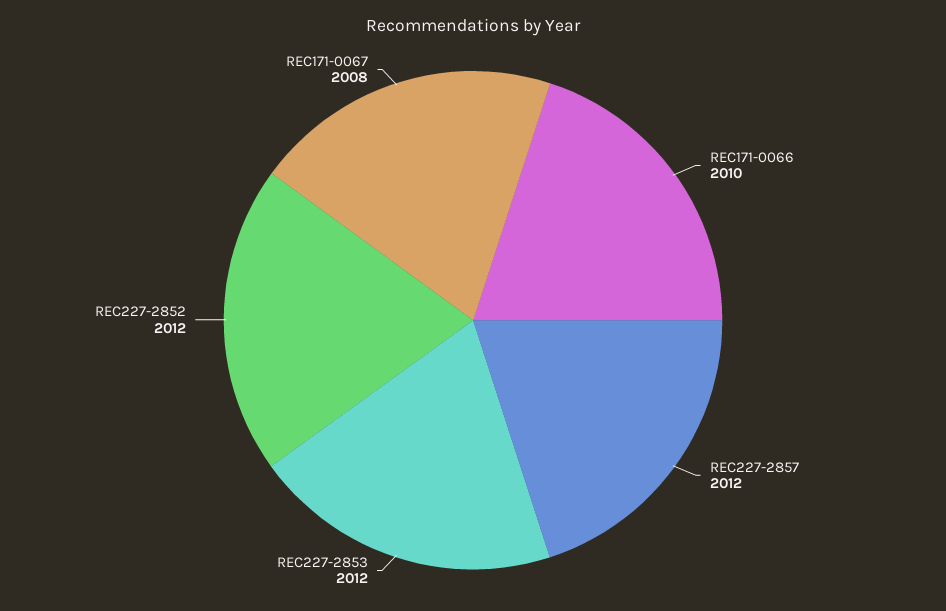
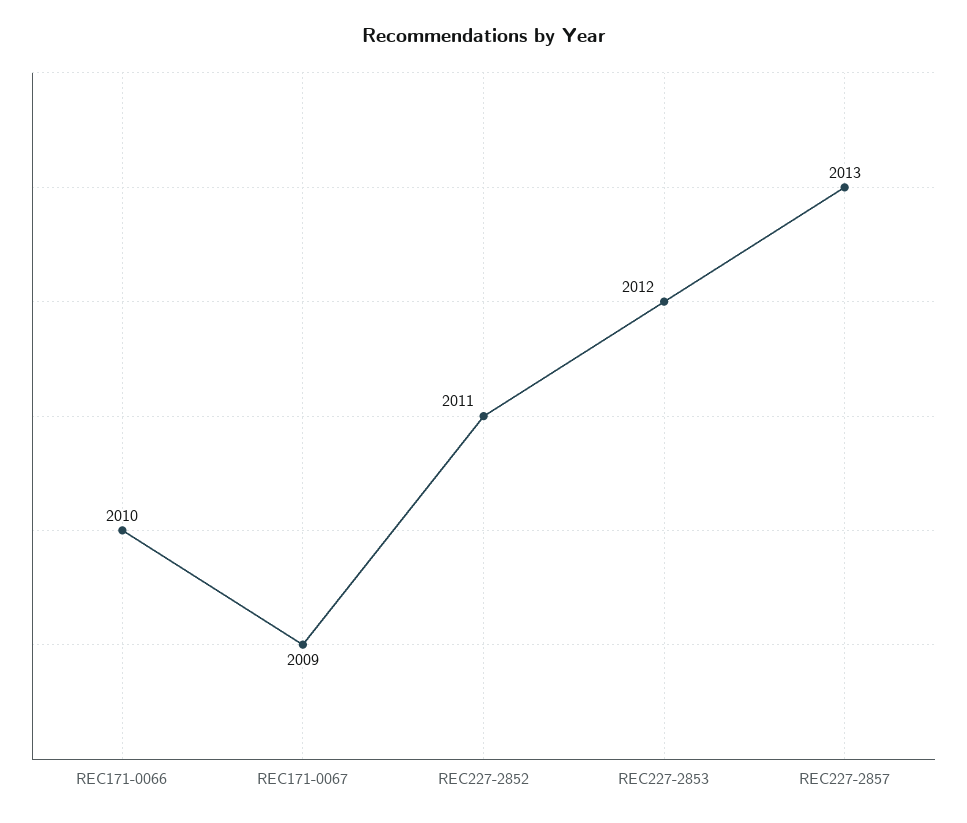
REC227-2857: 2012 -> 2013
REC227-2852: 2012 -> 2011
REC171-0067: 2008 -> 2009

